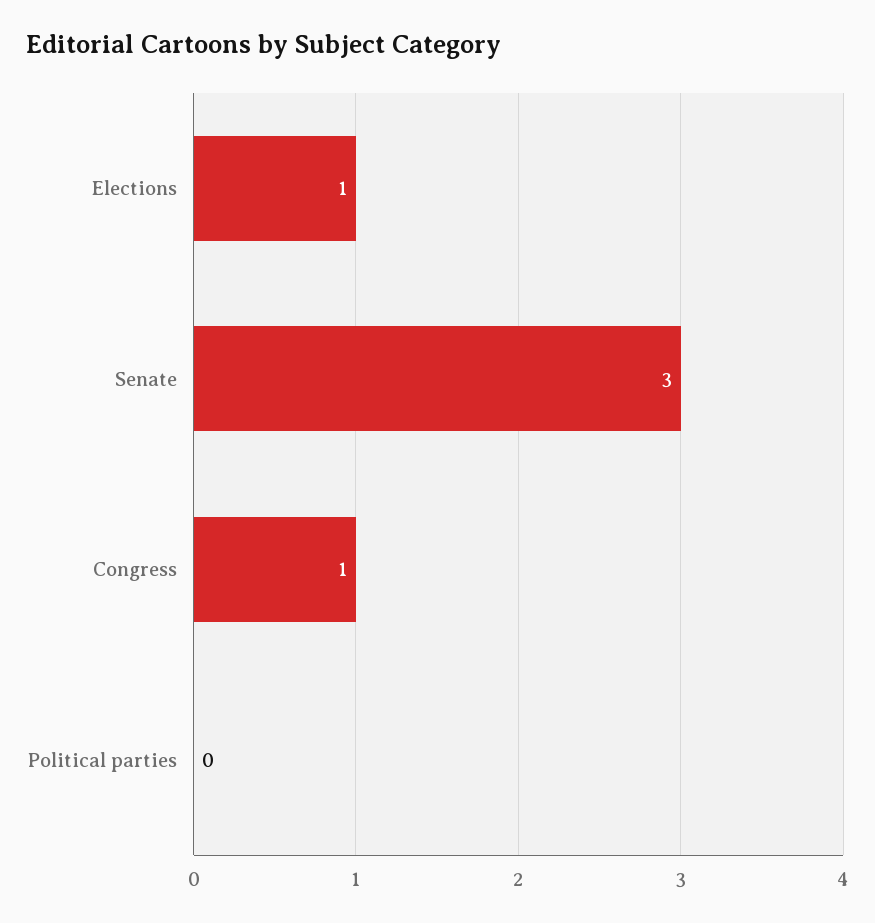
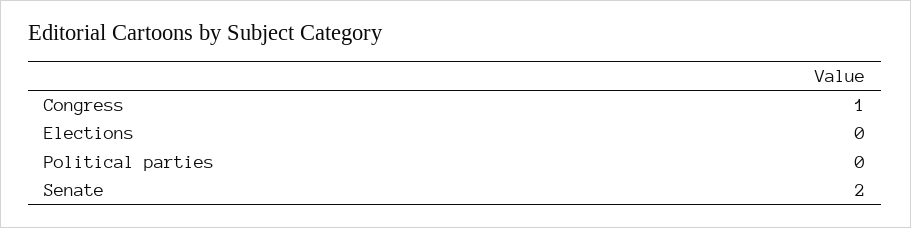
Elections: 1 -> 0
Senate: 3 -> 2

